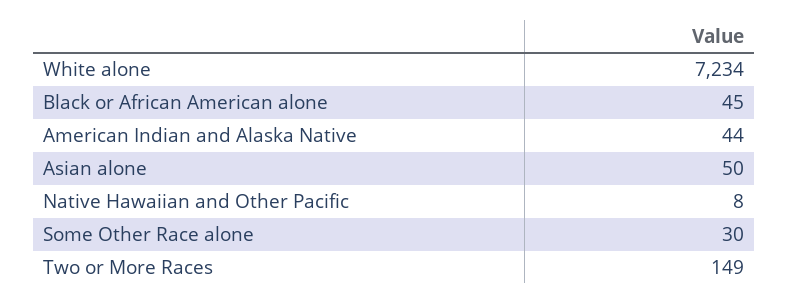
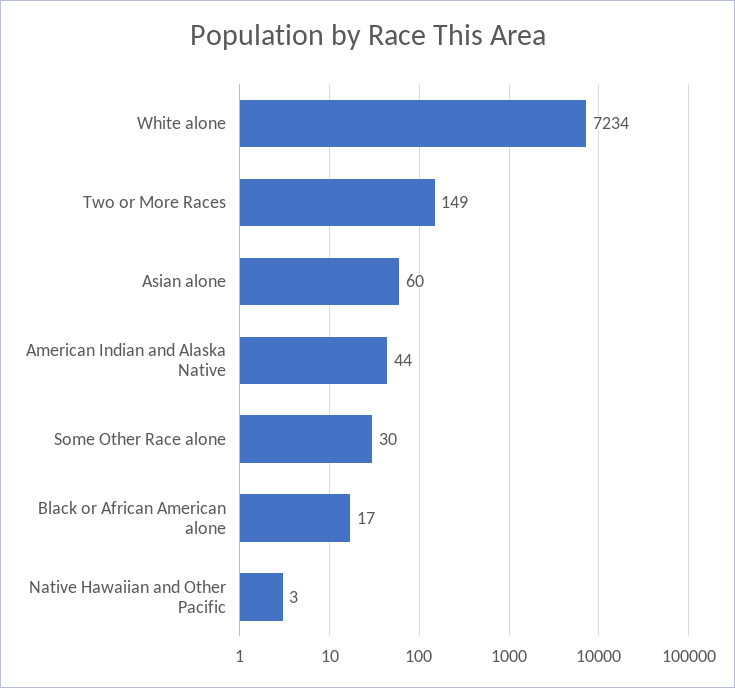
Black or African American alone: 45 -> 17
Asian alone: 50 -> 60
Native Hawaiian and Other Pacific: 8 -> 3

